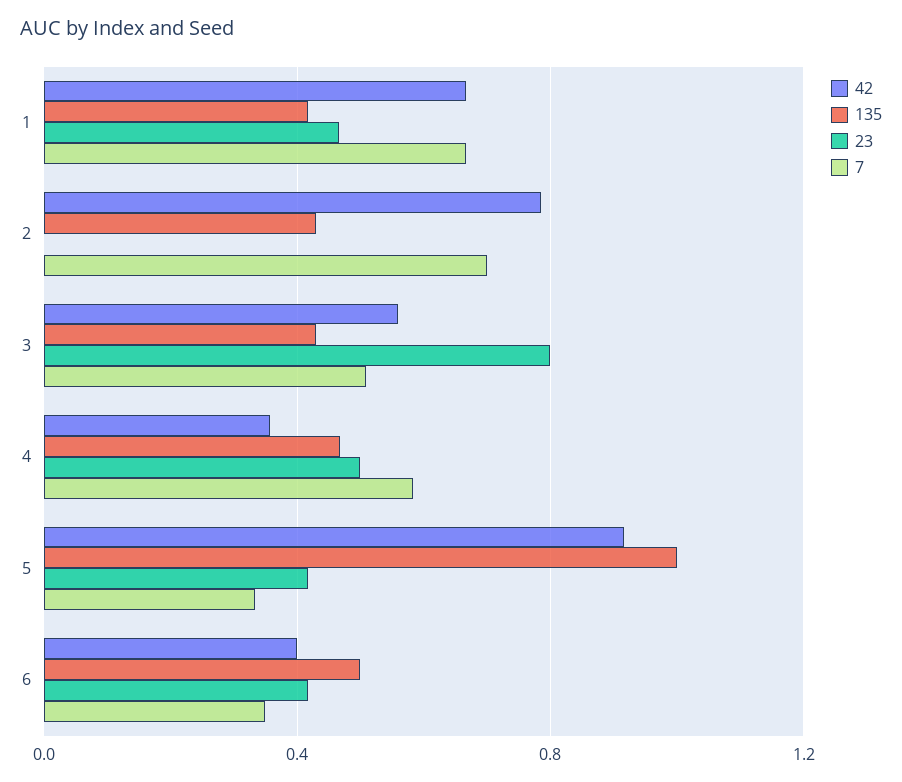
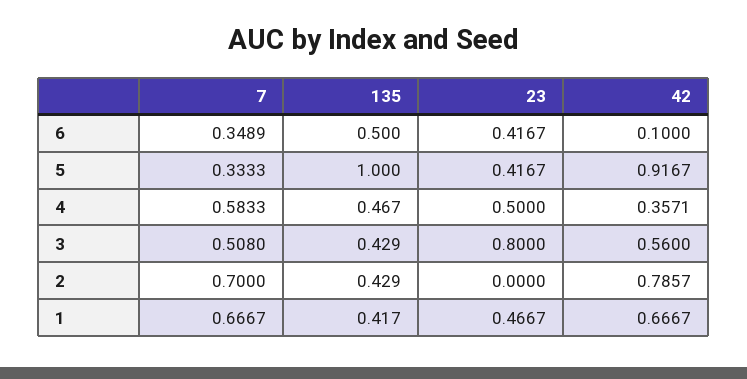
42, 6: 0.4 -> 0.1

